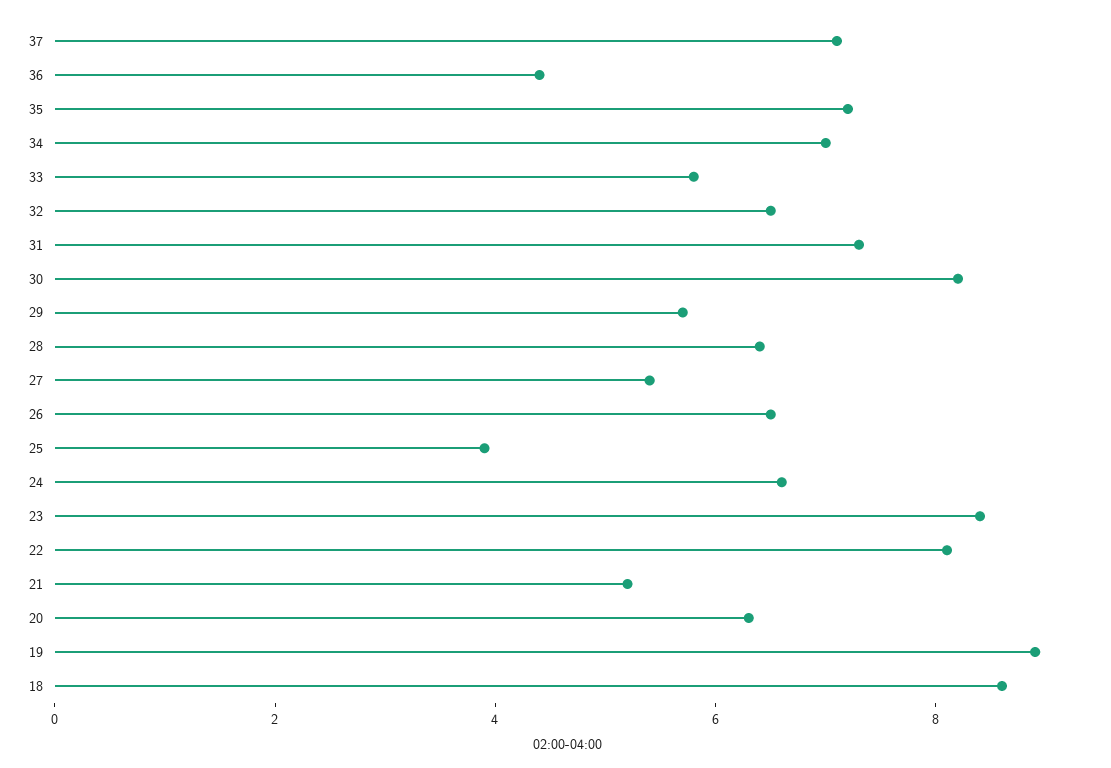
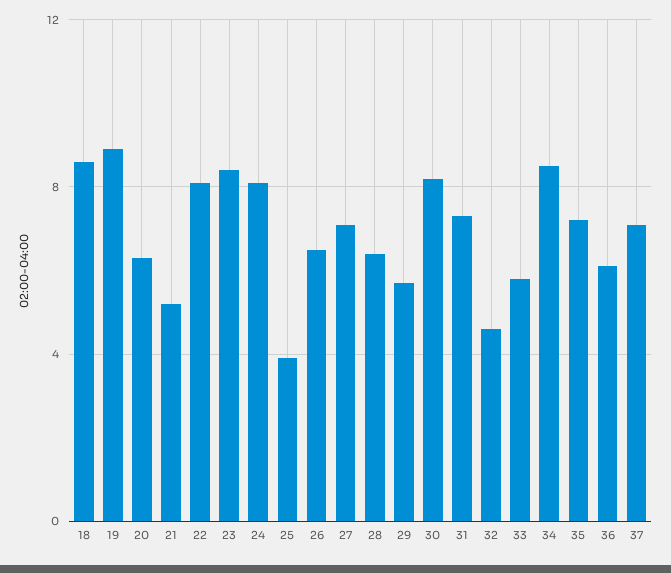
36: 4.5 -> 6
34: 7 -> 8.5
32: 6.5 -> 4.5
27: 5.5 -> 7
24: 6.5 -> 8

